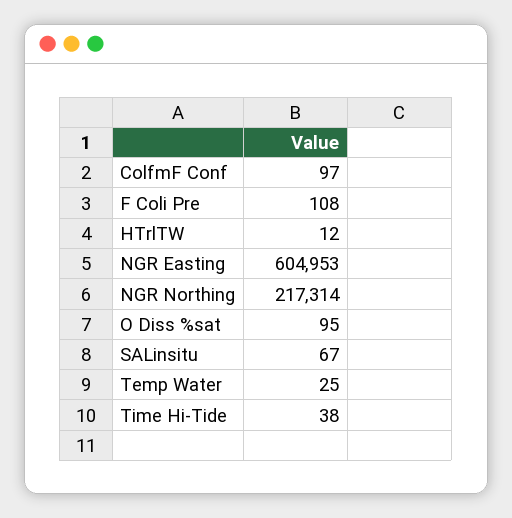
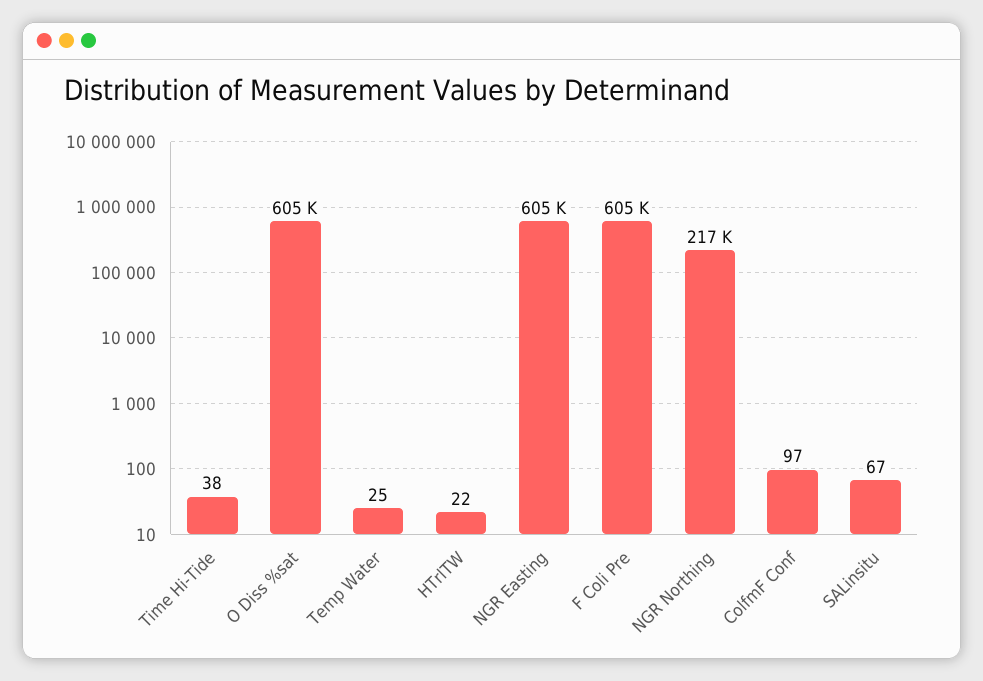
F Coli Pre: 108 -> 605000
HTrlTW: 12 -> 22
O Diss %sat: 95 -> 605000

